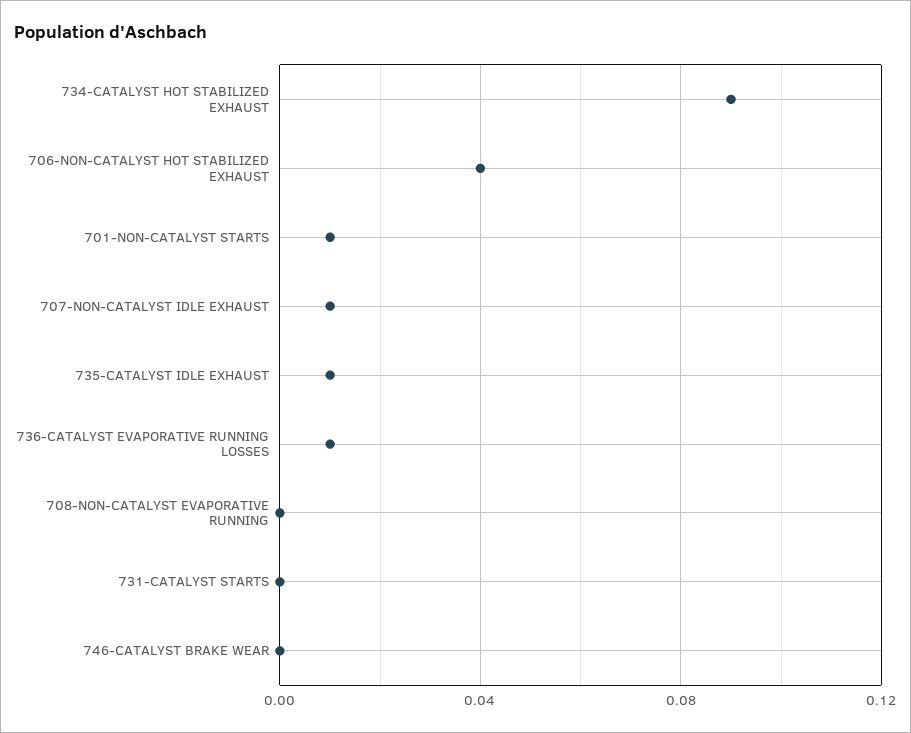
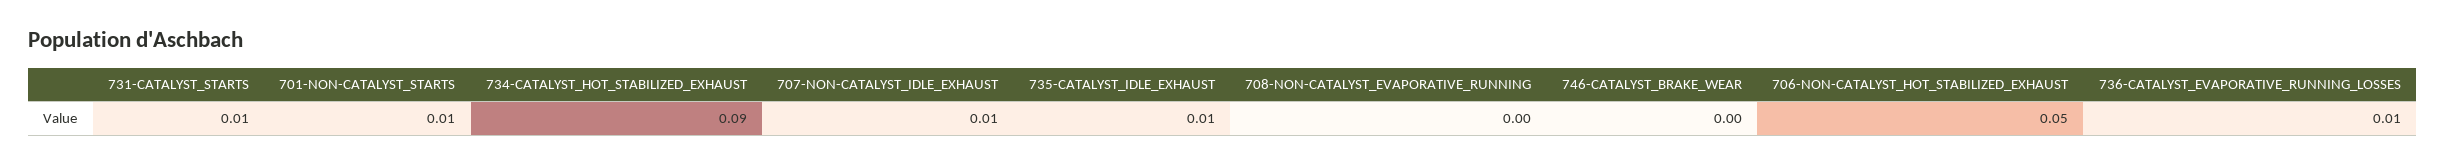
706-NON-CATALYST HOT STABILIZED EXHAUST: 0.04 -> 0.05
731-CATALYST STARTS: 0 -> 0.01

